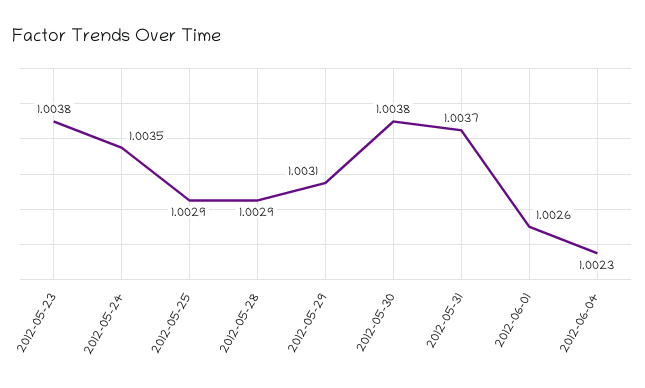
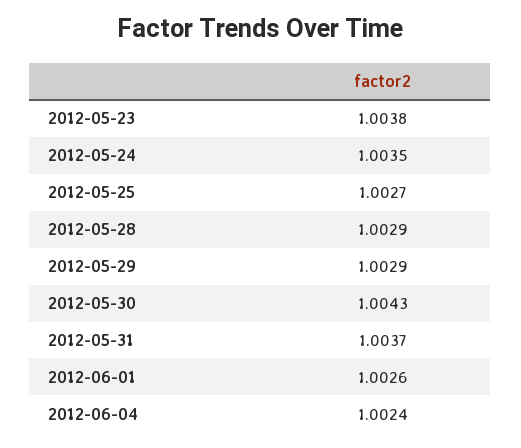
2012-05-25: 1.0029 -> 1.0027
2012-05-29: 1.0031 -> 1.0029
2012-05-30: 1.0038 -> 1.0043
2012-06-04: 1.0023 -> 1.0024

